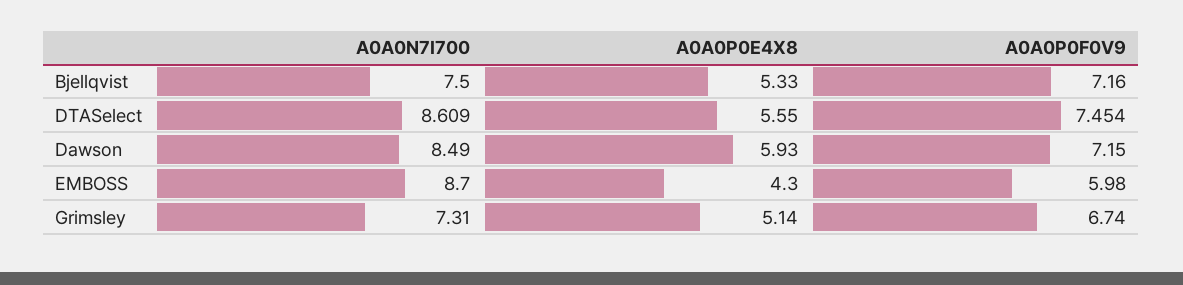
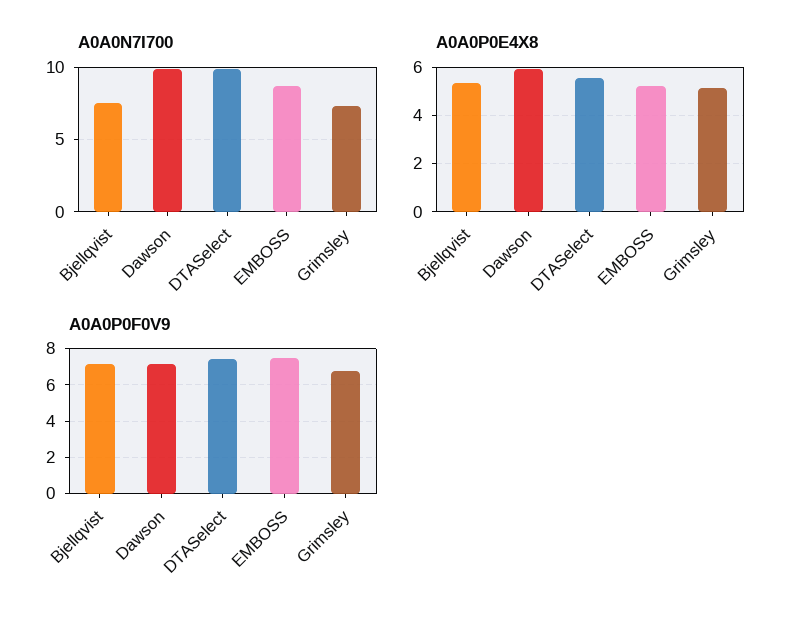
A0A0N7I700, DTASelect: 8.609 -> 10
A0A0N7I700, Dawson: 8.49 -> 10
A0A0P0E4X8, EMBOSS: 4.3 -> 5.25
A0A0P0F0V9, EMBOSS: 5.98 -> 7.5

